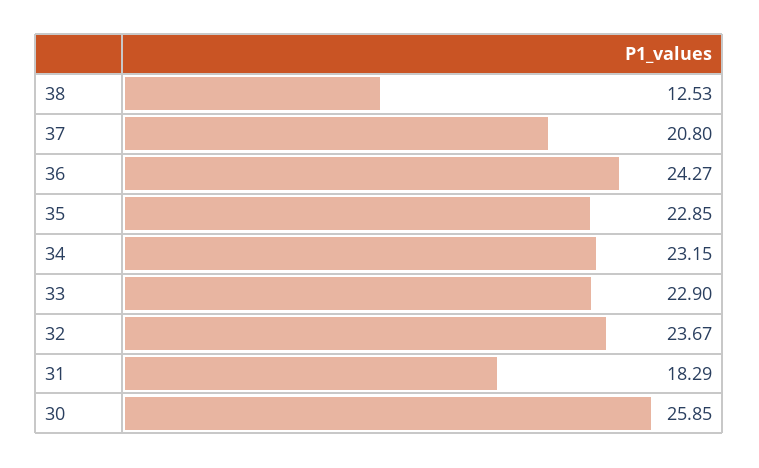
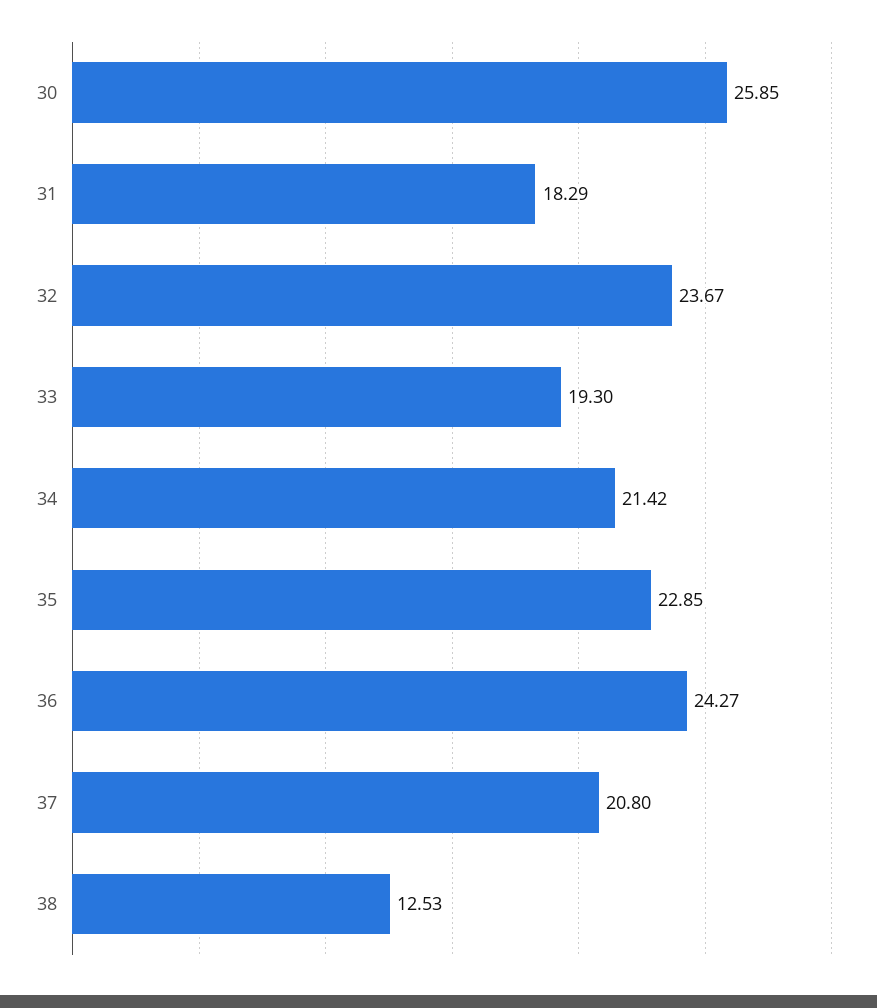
34: 23.15 -> 21.42
33: 22.9 -> 19.3

